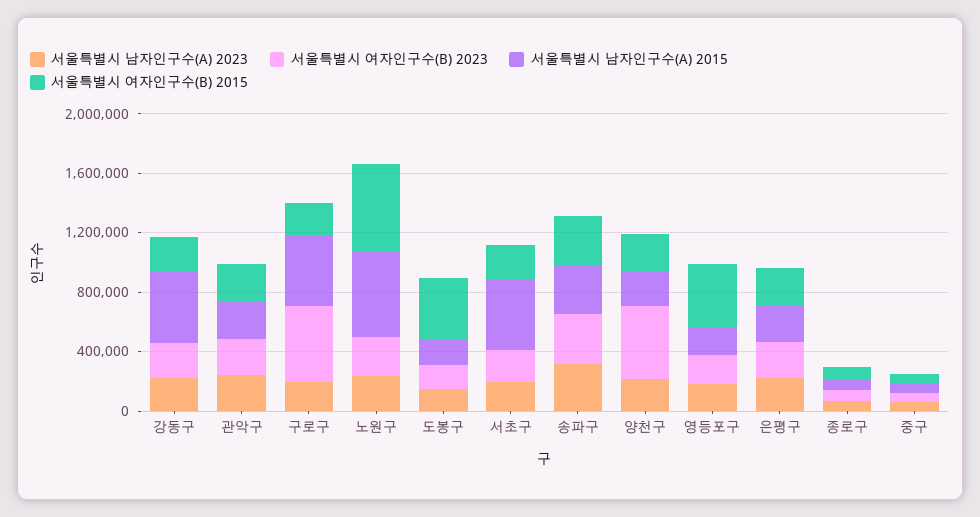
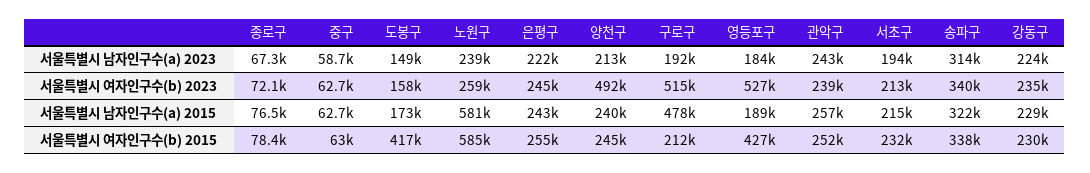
서울특별시 남자인구수(A) 2015, 강동구: 500000 -> 229000
서울특별시 남자인구수(A) 2015, 서초구: 500000 -> 215000
서울특별시 여자인구수(B) 2023, 영등포구: 200000 -> 527000

